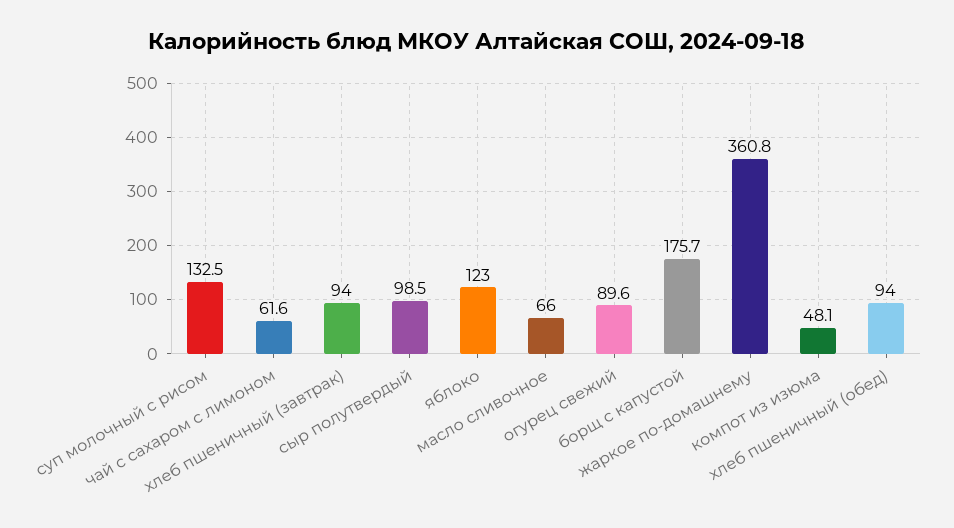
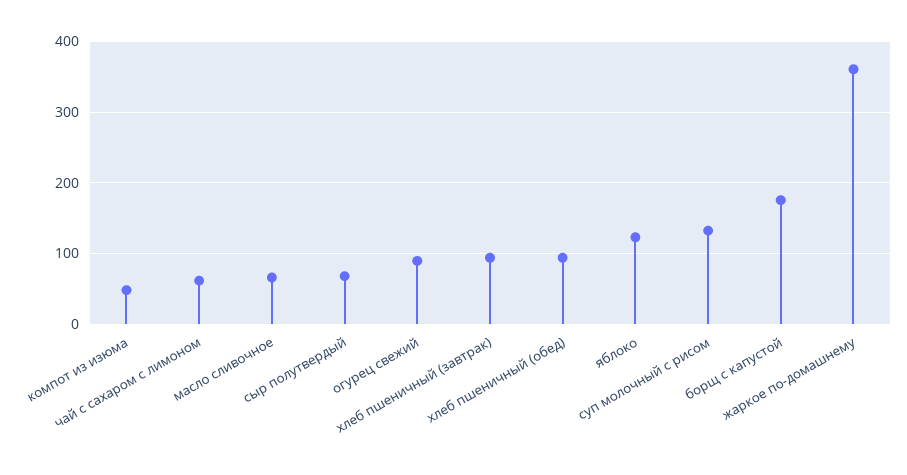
сыр полутвердый: 98.5 -> 70

